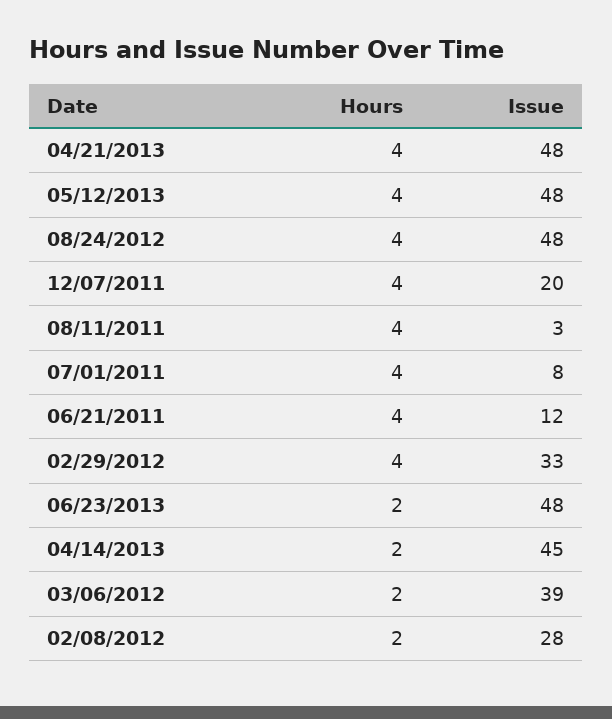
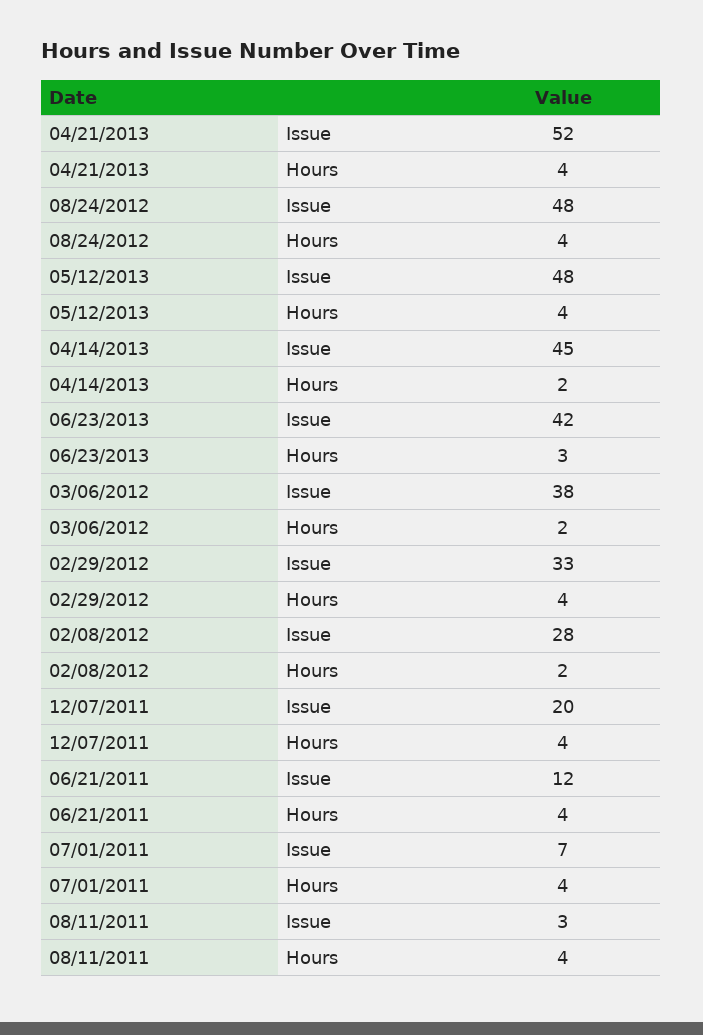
Issue, 04/21/2013: 48 -> 52
Issue, 07/01/2011: 8 -> 7
Hours, 06/23/2013: 2 -> 3
Issue, 06/23/2013: 48 -> 42
Issue, 03/06/2012: 39 -> 38

